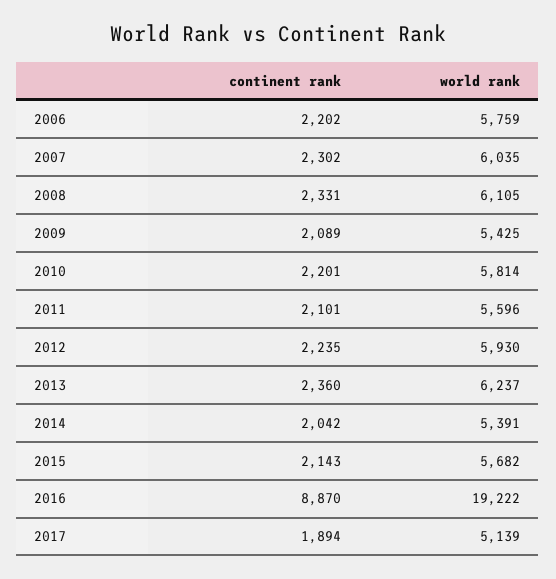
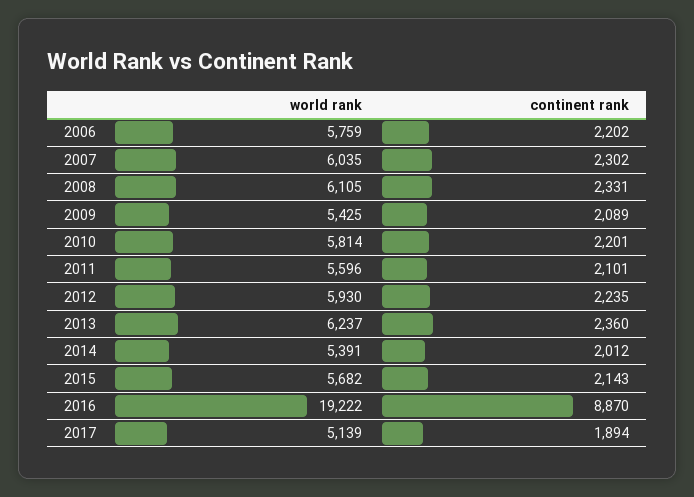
continent rank, 2014: 2042 -> 2012

